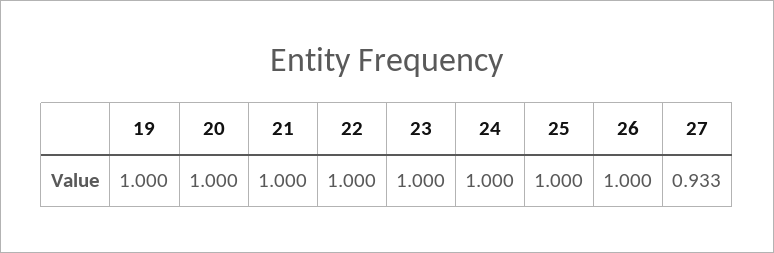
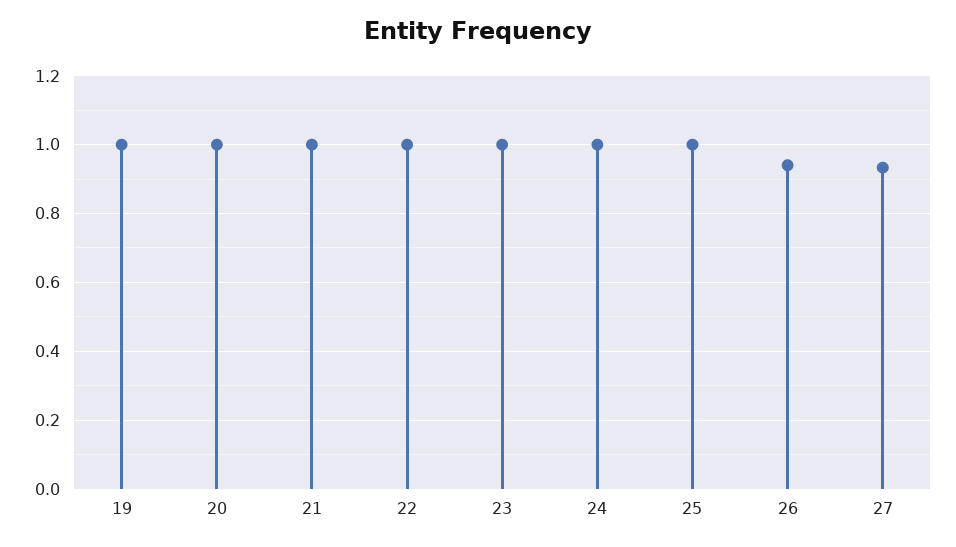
26: 1 -> 0.94

